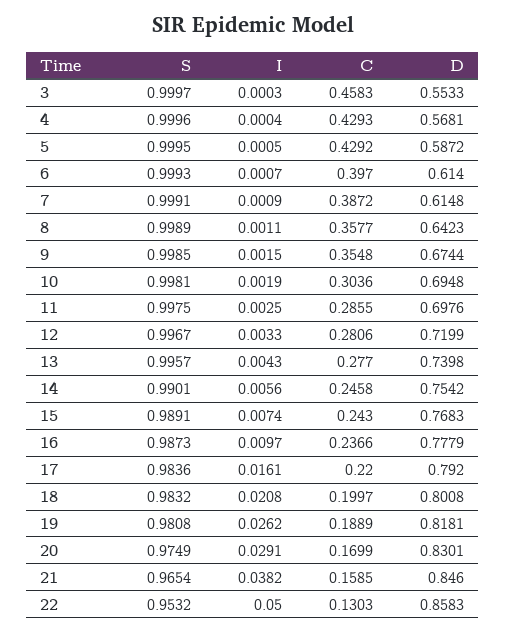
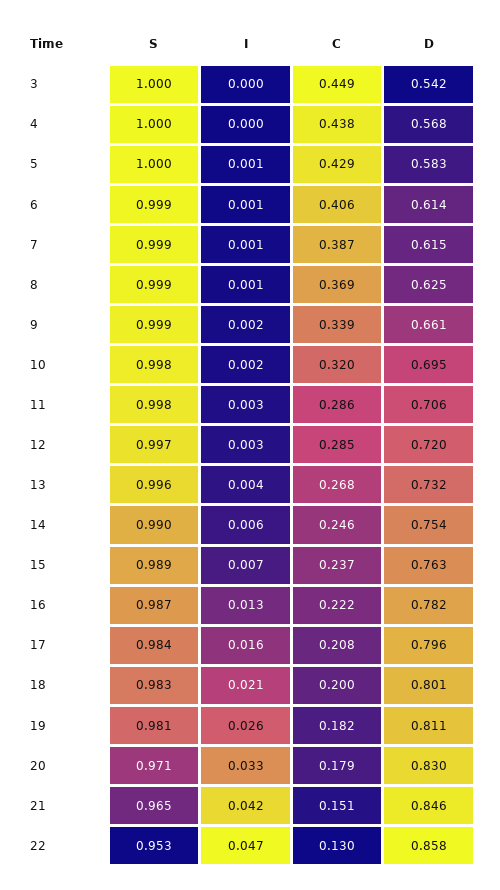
C, 3: 0.4583 -> 0.449
D, 3: 0.5533 -> 0.542
C, 4: 0.4293 -> 0.438
D, 5: 0.5872 -> 0.583
C, 6: 0.397 -> 0.406
C, 8: 0.3577 -> 0.369
D, 8: 0.6423 -> 0.625
C, 9: 0.3548 -> 0.339
D, 9: 0.6744 -> 0.661
C, 10: 0.3036 -> 0.32
D, 11: 0.6976 -> 0.706
C, 12: 0.2806 -> 0.285
C, 13: 0.277 -> 0.268
D, 13: 0.7398 -> 0.732
C, 15: 0.243 -> 0.237
D, 15: 0.7683 -> 0.763
I, 16: 0.0097 -> 0.013
C, 16: 0.2366 -> 0.222
D, 16: 0.7779 -> 0.782
C, 17: 0.22 -> 0.208
D, 17: 0.792 -> 0.796
C, 19: 0.1889 -> 0.182
D, 19: 0.8181 -> 0.811
S, 20: 0.9749 -> 0.971
I, 20: 0.0291 -> 0.033
C, 20: 0.1699 -> 0.179
I, 21: 0.0382 -> 0.042
C, 21: 0.1585 -> 0.151
I, 22: 0.05 -> 0.047

